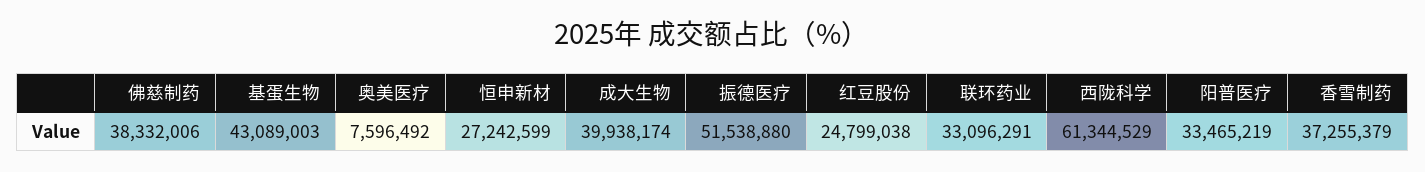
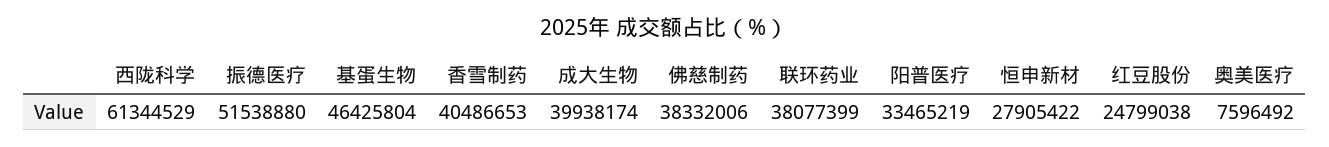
基蛋生物: 43089003 -> 46425804
恒申新材: 27242599 -> 27905422
联环药业: 33096291 -> 38077399
香雪制药: 37255379 -> 40486653

